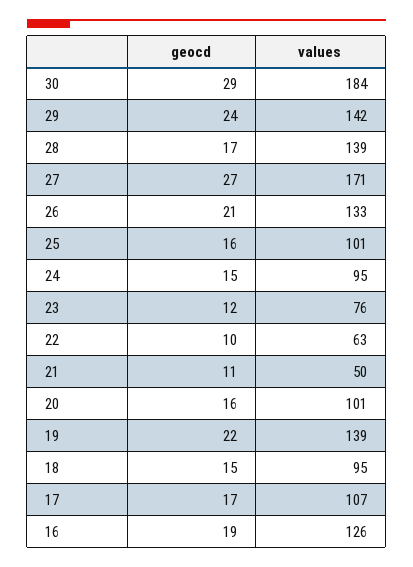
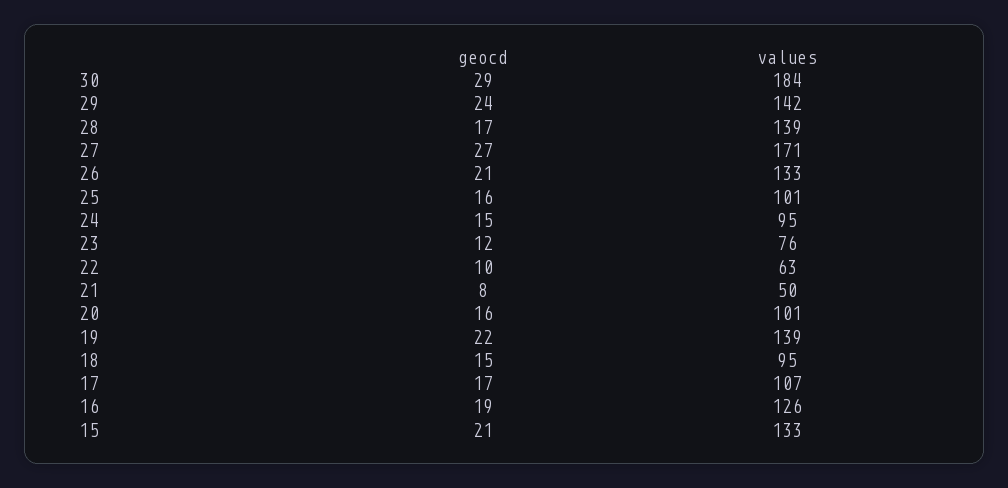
geocd, 21: 11 -> 8
geocd, 15: none -> 21
values, 15: none -> 133

